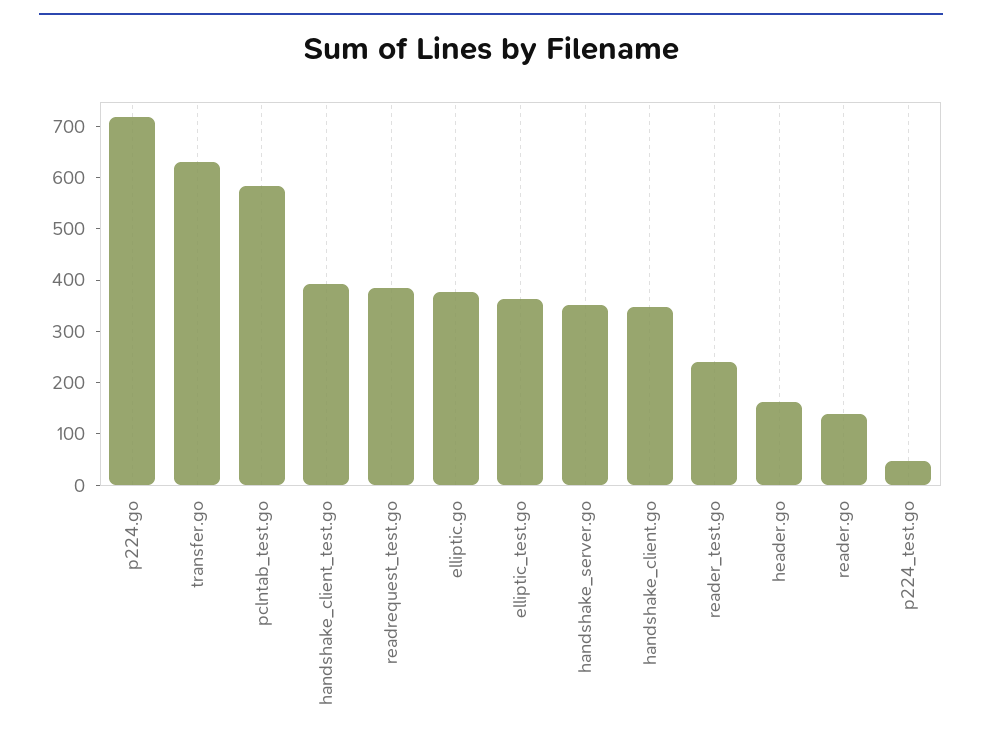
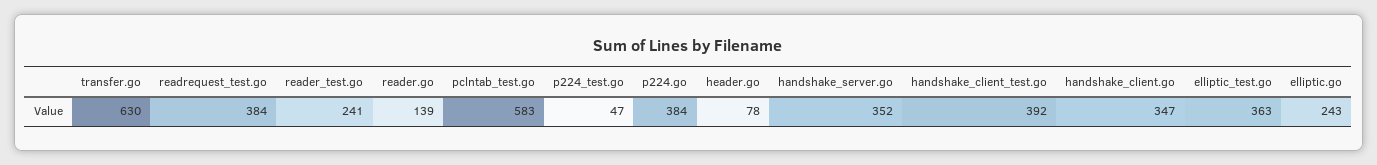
p224.go: 720 -> 384
elliptic.go: 380 -> 243
header.go: 160 -> 78

